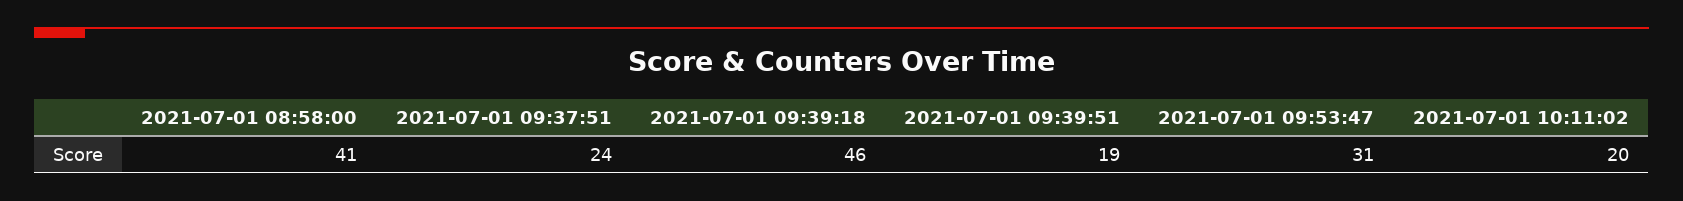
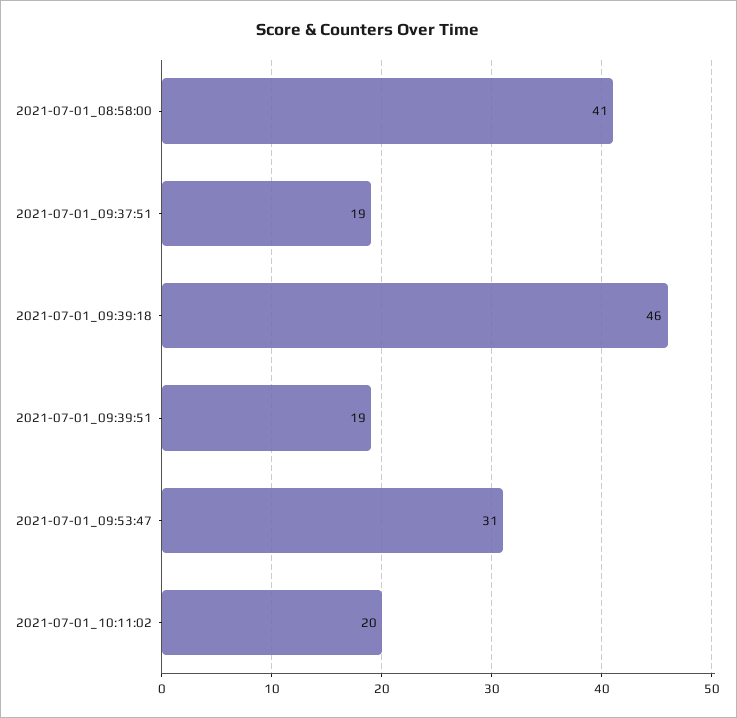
2021-07-01 09:37:51: 24 -> 19

